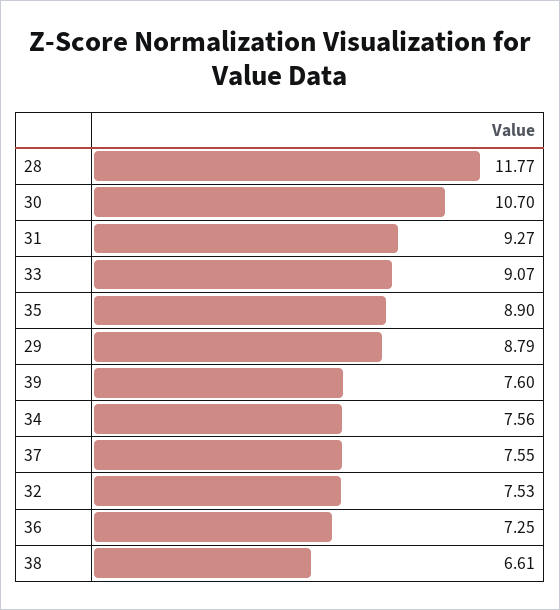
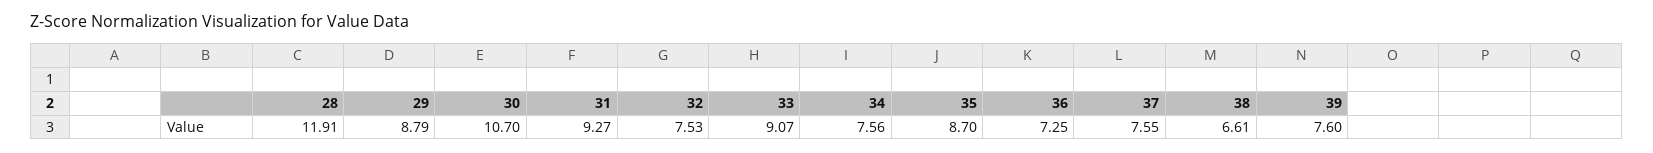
28: 11.77 -> 11.91
35: 8.9 -> 8.7

